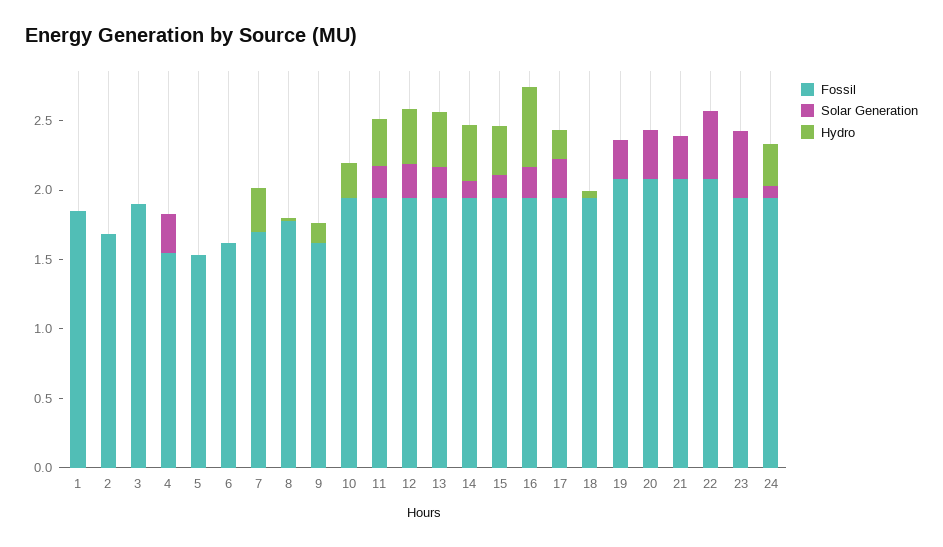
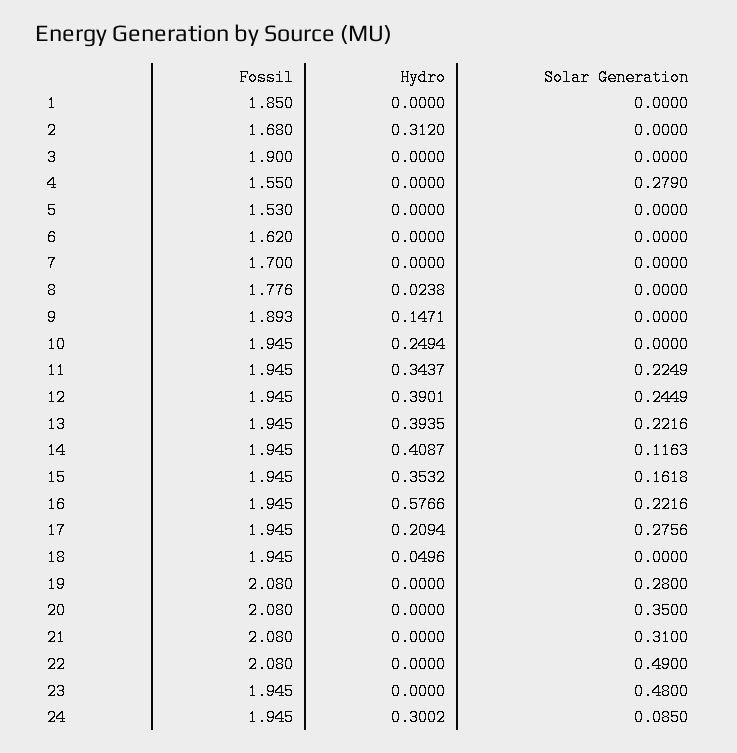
Hydro, 2: 0 -> 0.312
Hydro, 7: 0.3 -> 0
Fossil, 9: 1.6 -> 1.893

